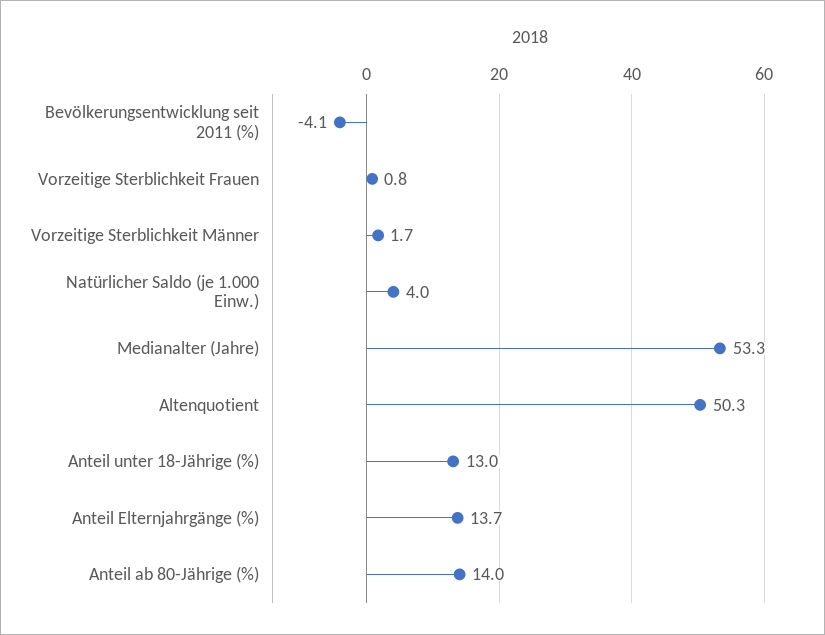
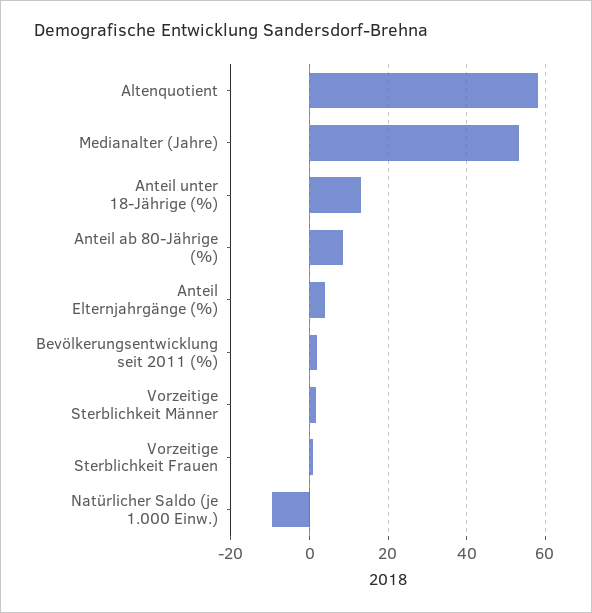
Bevölkerungsentwicklung seit 2011 (%): -4.1 -> 2
Natürlicher Saldo (je 1.000 Einw.): 4 -> -10
Altenquotient: 50.3 -> 58
Anteil Elternjahrgänge (%): 13.7 -> 4
Anteil ab 80-Jährige (%): 14 -> 8

